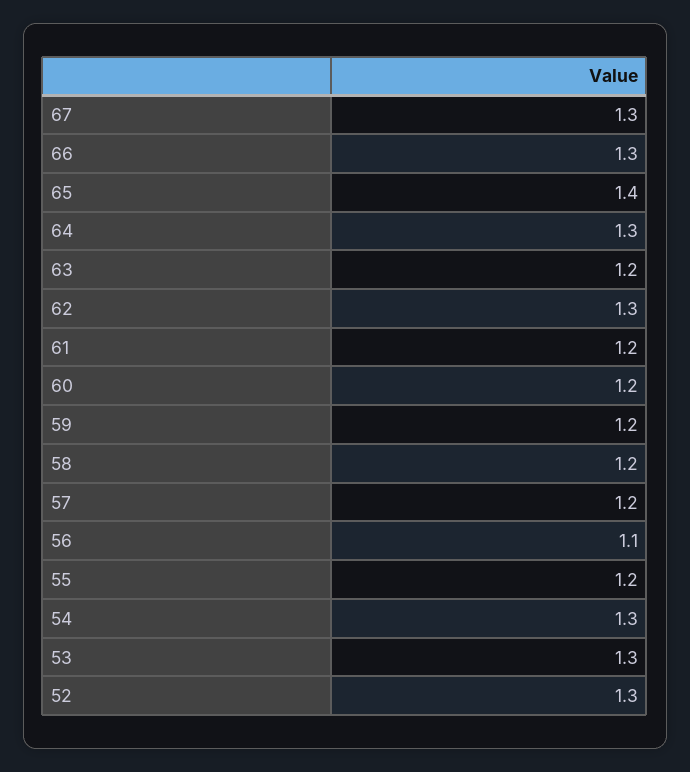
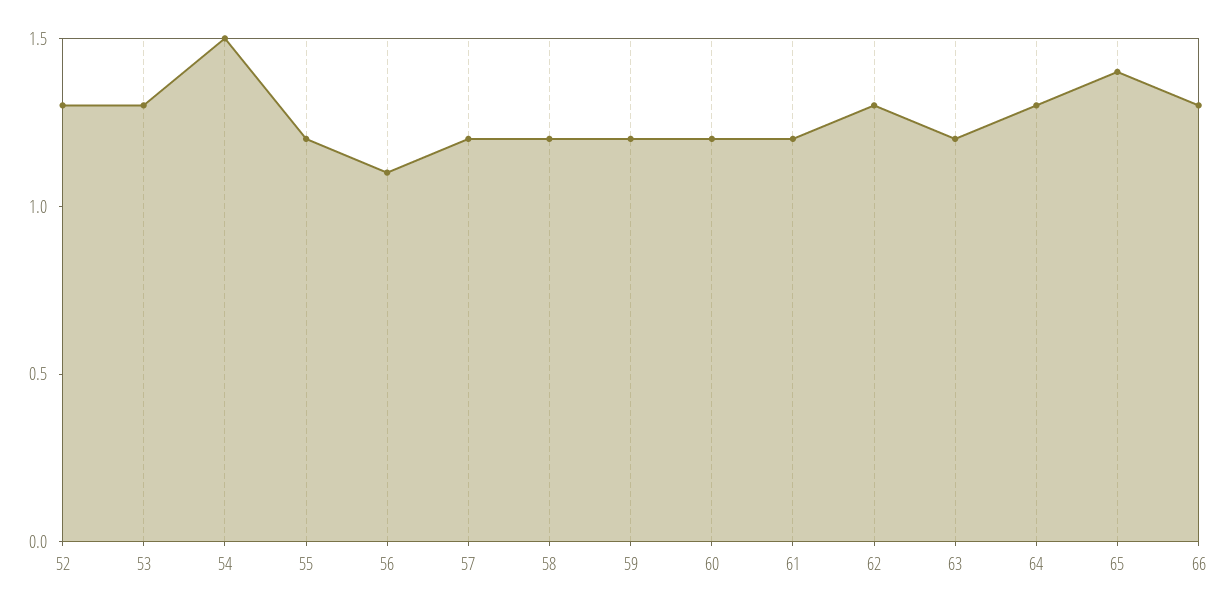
67: 1.3 -> none
54: 1.3 -> 1.5

